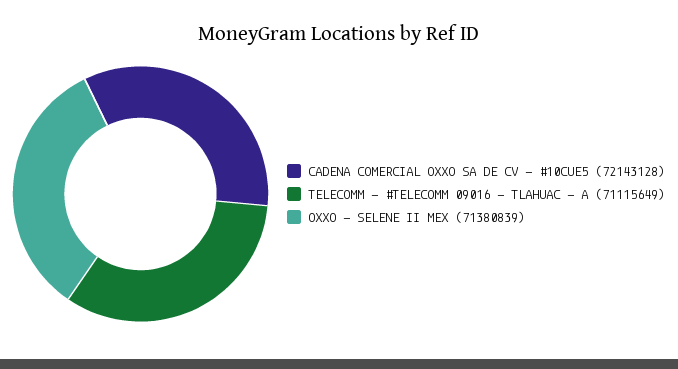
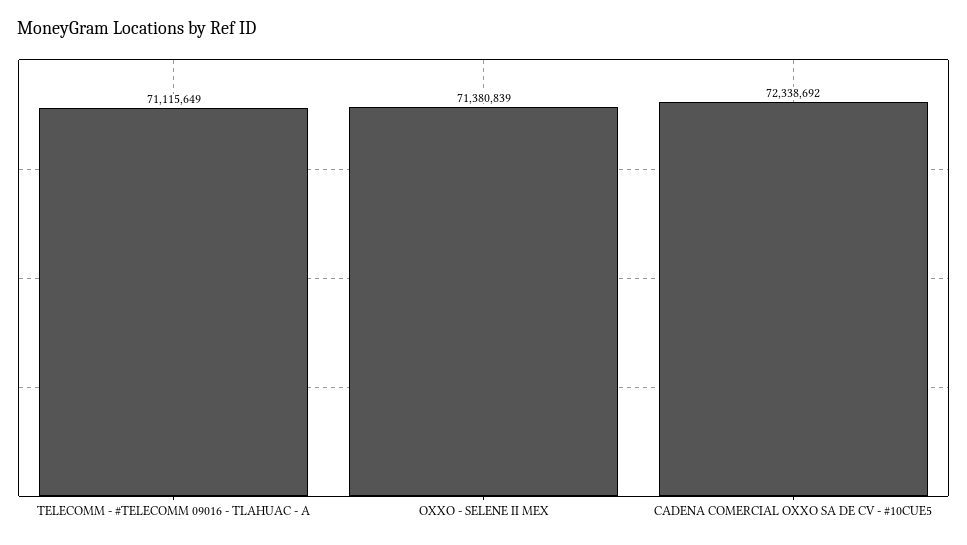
CADENA COMERCIAL OXXO SA DE CV - #10CUE5: 72143128 -> 72338692

